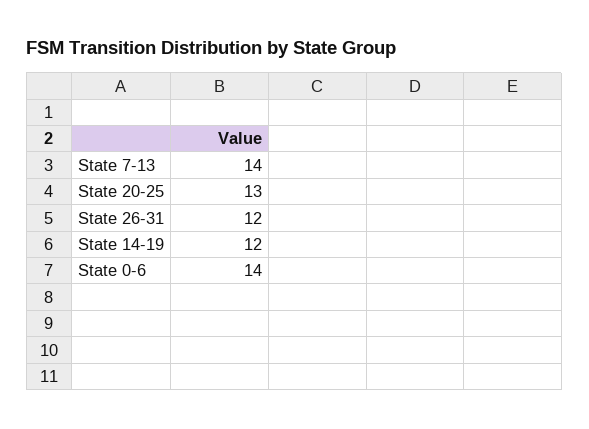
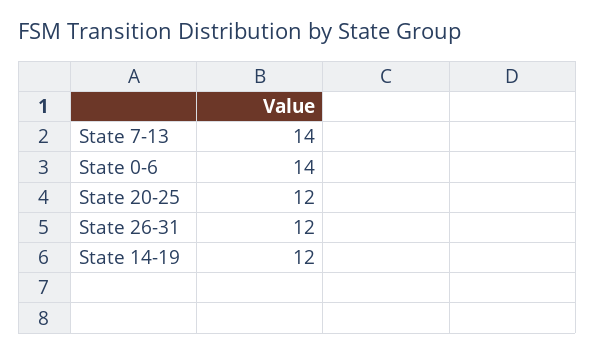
State 20-25: 13 -> 12

